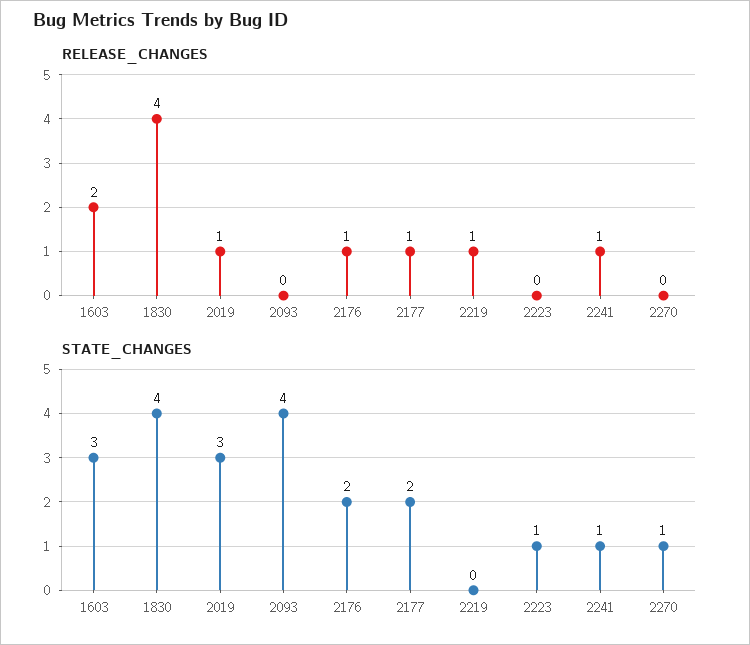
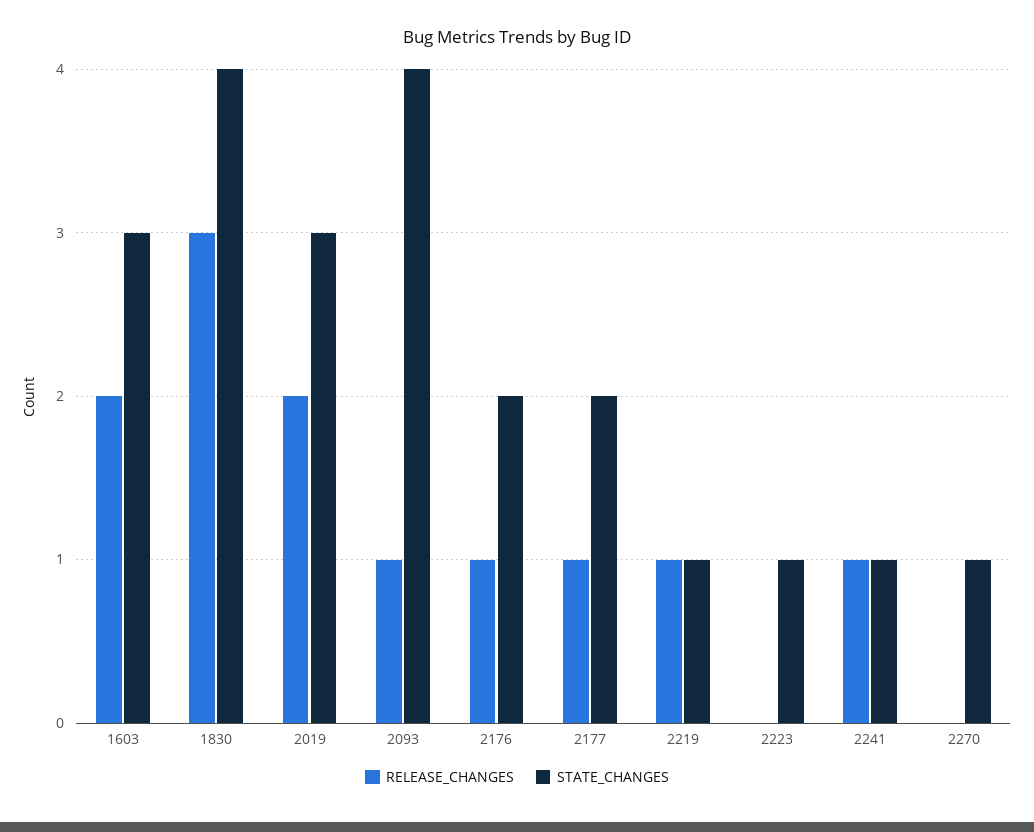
RELEASE_CHANGES, 1830: 4 -> 3
RELEASE_CHANGES, 2019: 1 -> 2
RELEASE_CHANGES, 2093: 0 -> 1
STATE_CHANGES, 2219: 0 -> 1

